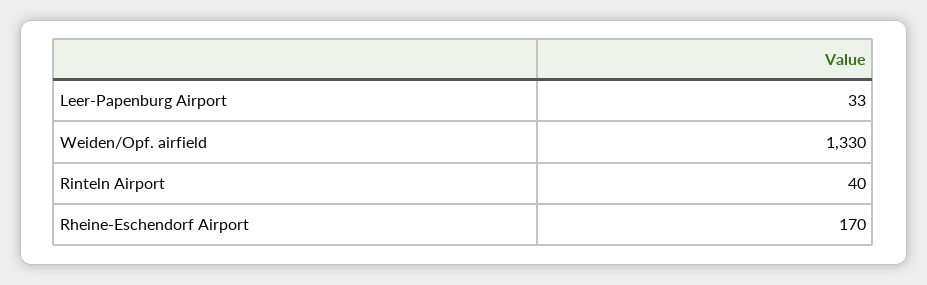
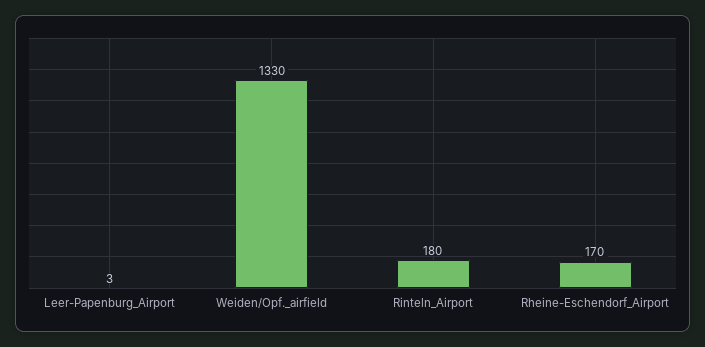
Leer-Papenburg Airport: 33 -> 3
Rinteln Airport: 40 -> 180

